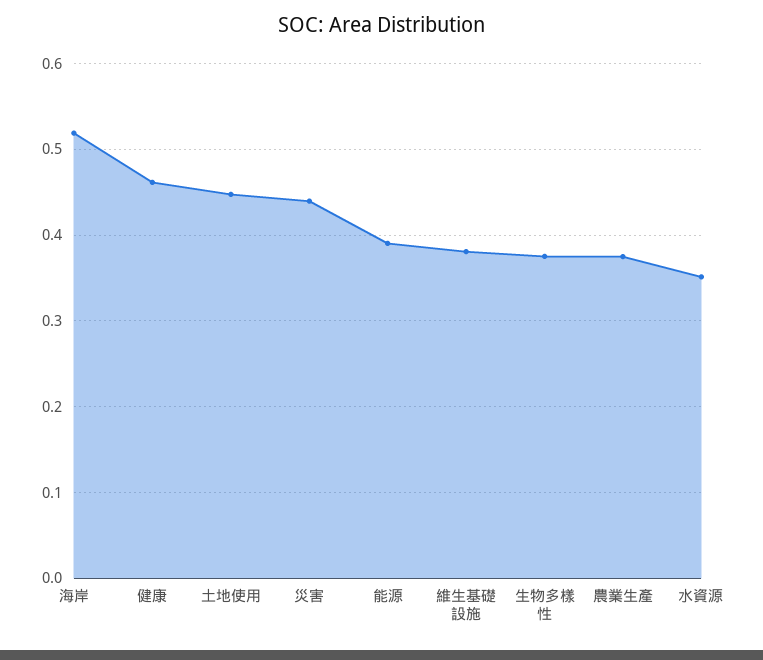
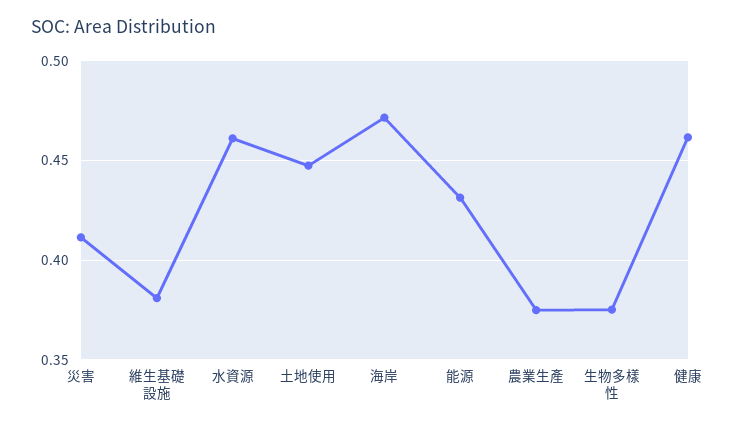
海岸: 0.52 -> 0.47
災害: 0.44 -> 0.41
能源: 0.39 -> 0.43
水資源: 0.35 -> 0.46

